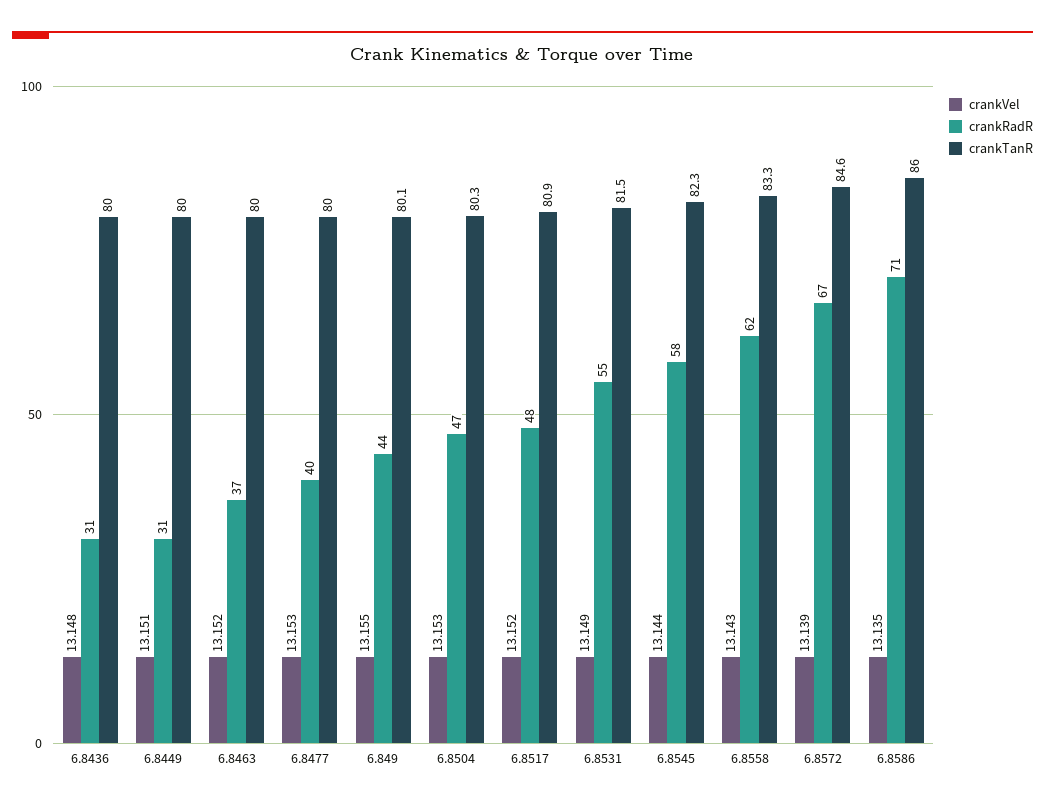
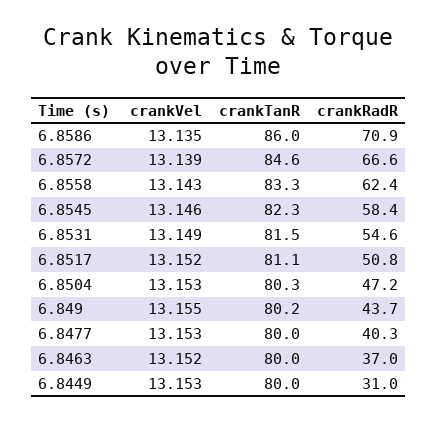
crankVel, 6.8436: 13.148 -> none
crankRadR, 6.8436: 31 -> none
crankTanR, 6.8436: 80 -> none
crankVel, 6.8449: 13.151 -> 13.153
crankTanR, 6.849: 80.1 -> 80.2
crankRadR, 6.8517: 48 -> 50.8
crankTanR, 6.8517: 80.9 -> 81.1
crankVel, 6.8545: 13.144 -> 13.146

